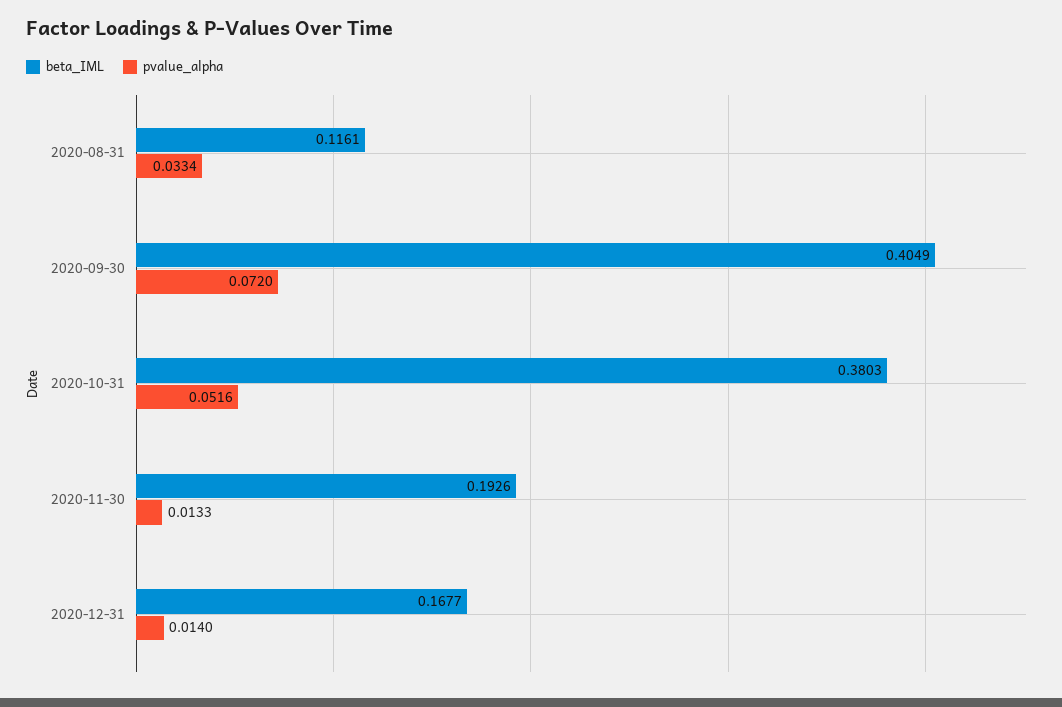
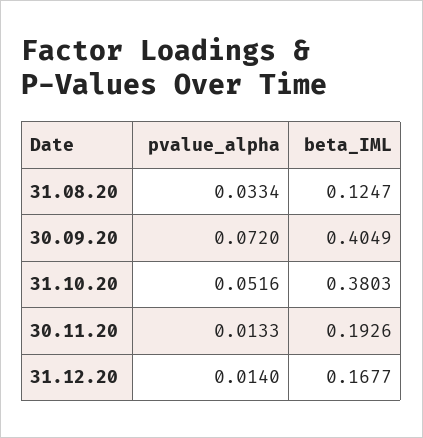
beta_IML, 2020-08-31: 0.1161 -> 0.1247

